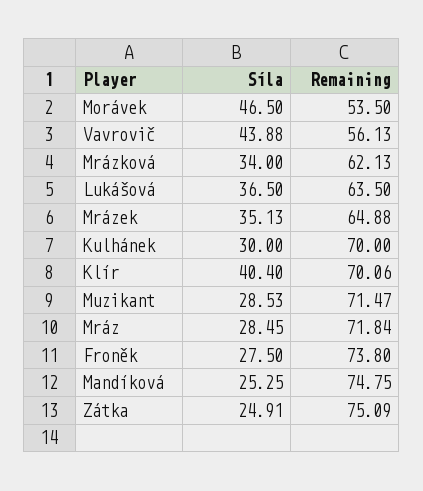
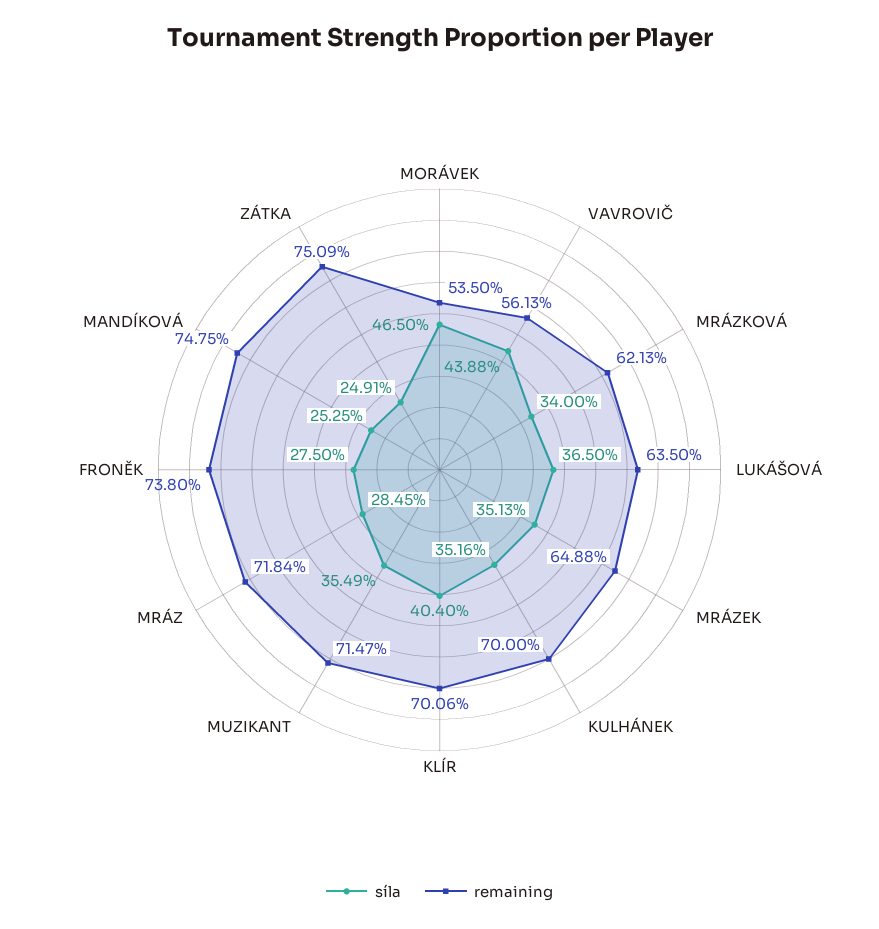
Síla, Kulhánek: 30 -> 35.16
Síla, Muzikant: 28.53 -> 35.49

